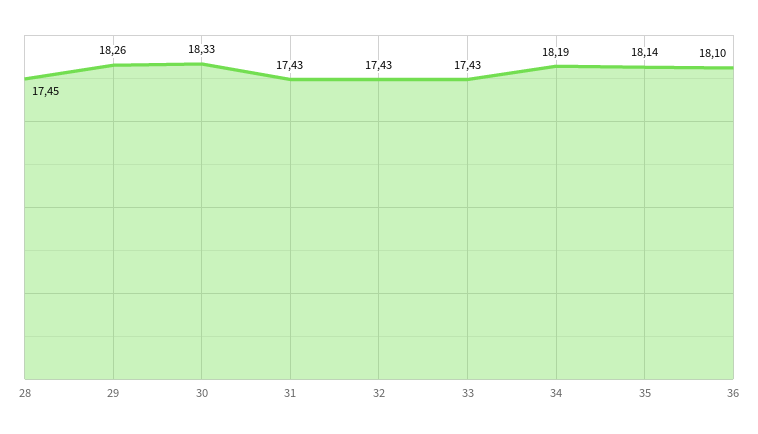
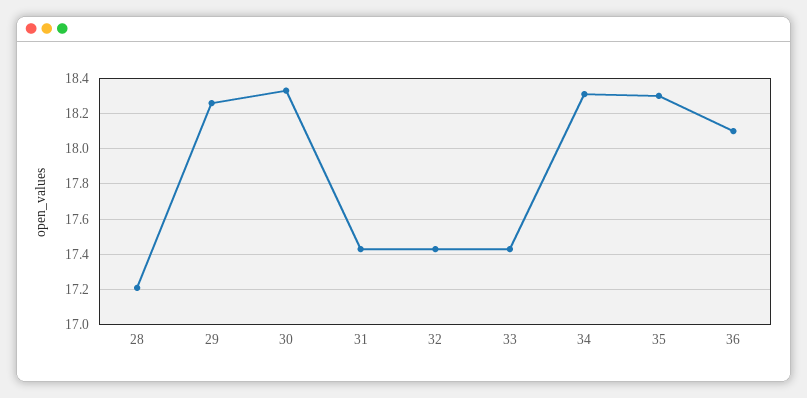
28: 17.45 -> 17.2
34: 18.19 -> 18.3
35: 18.14 -> 18.3

